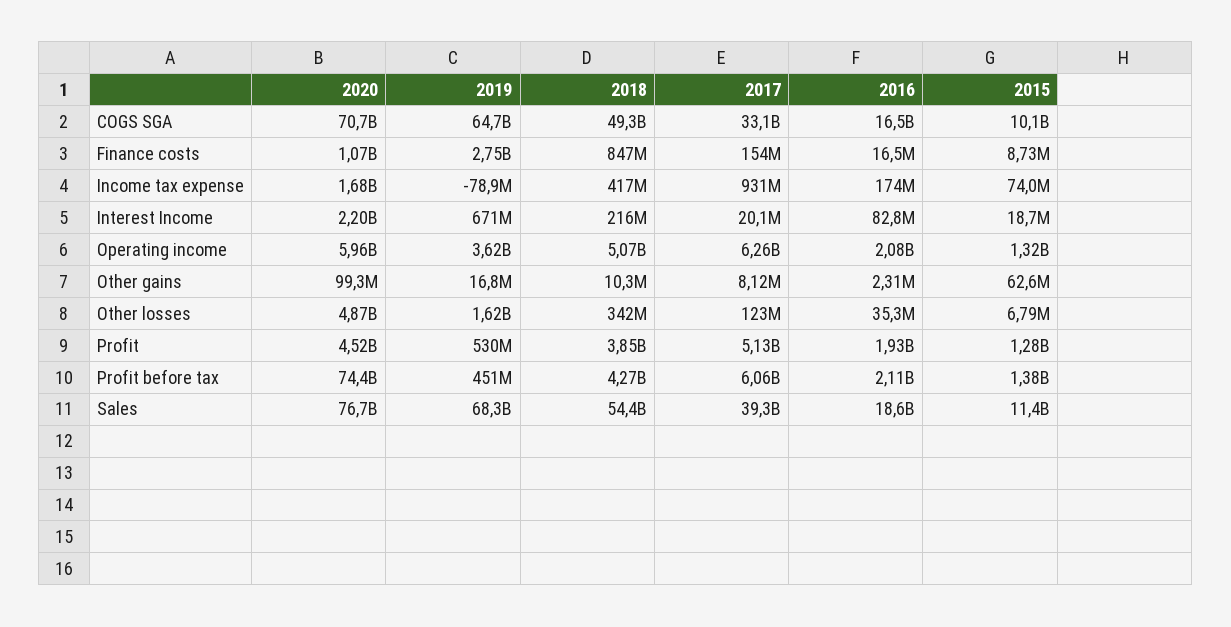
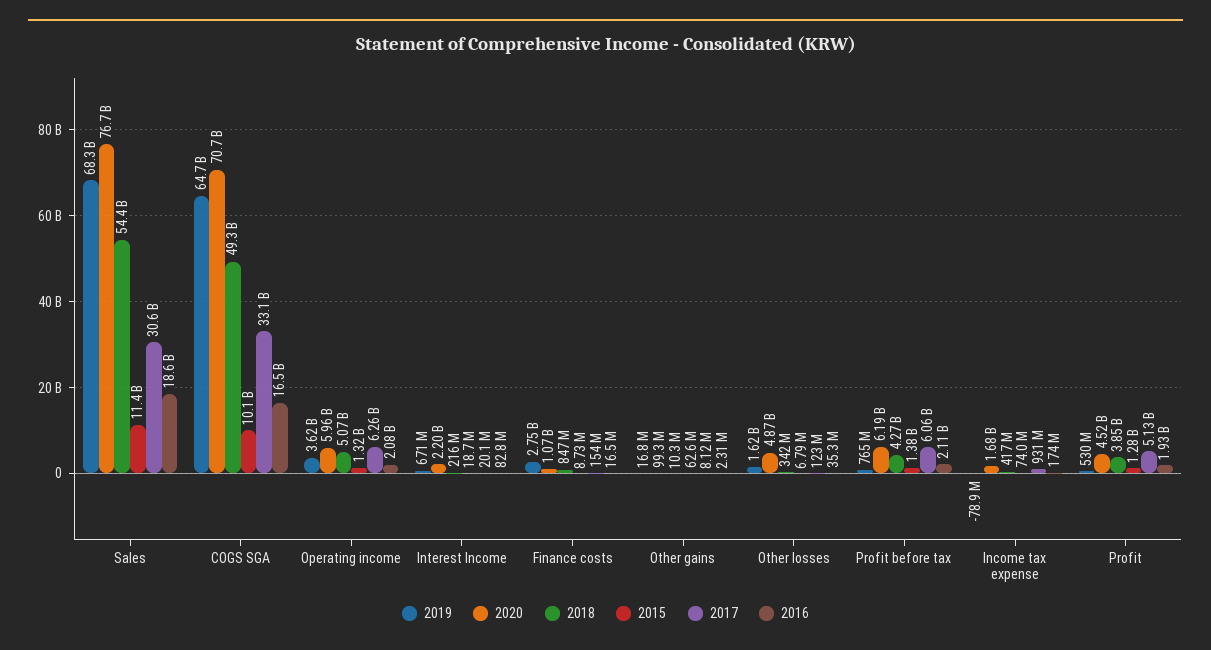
2020, Profit before tax: 74400000000 -> 6190000000
2019, Profit before tax: 451000000 -> 765000000
2017, Sales: 39300000000 -> 30600000000

